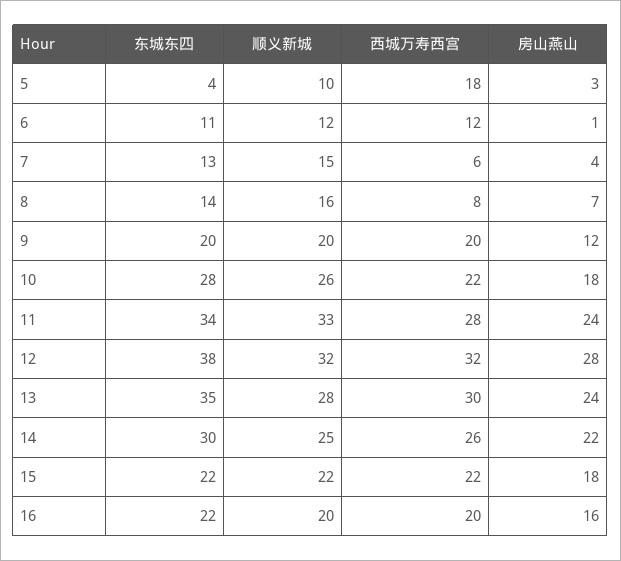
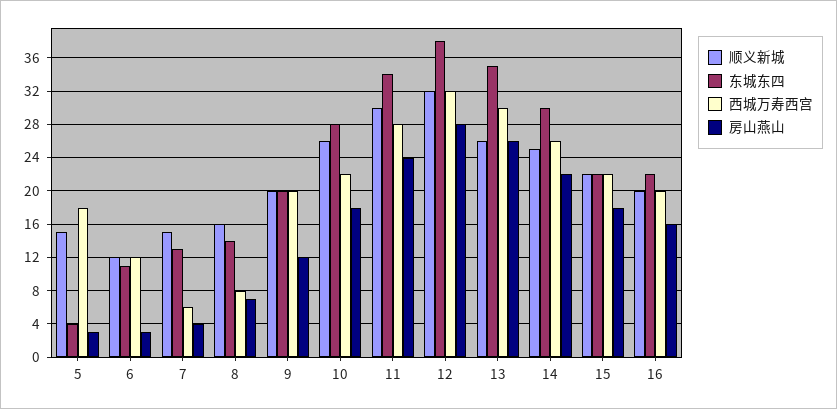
顺义新城, 5: 10 -> 15
房山燕山, 6: 1 -> 3
顺义新城, 11: 33 -> 30
顺义新城, 13: 28 -> 26
房山燕山, 13: 24 -> 26

